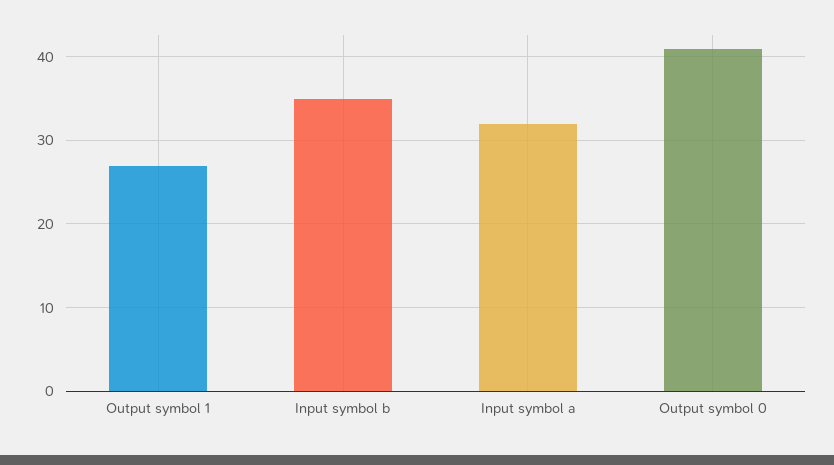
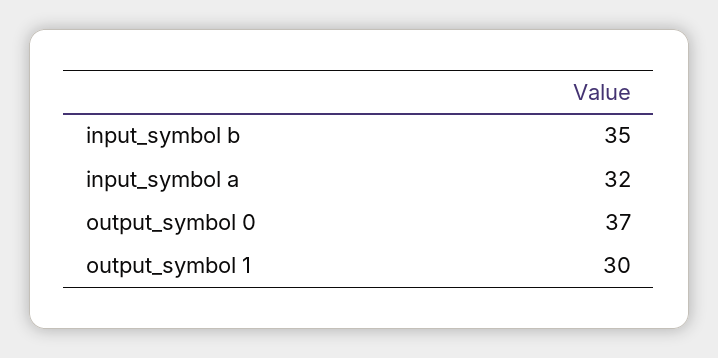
Output symbol 1: 27 -> 30
Output symbol 0: 41 -> 37

